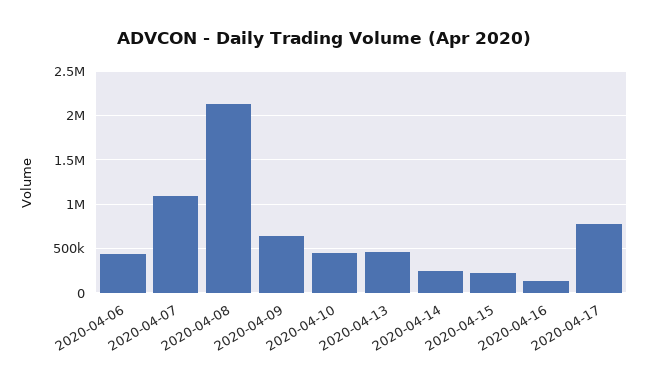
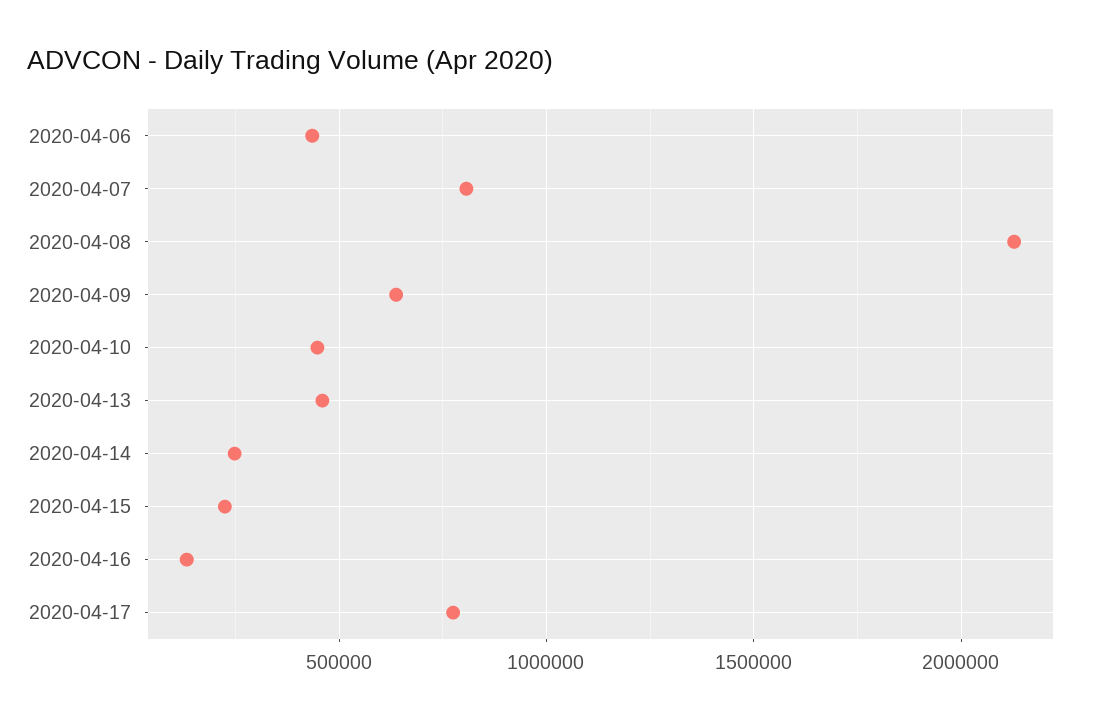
2020-04-07: 1100000 -> 800000

